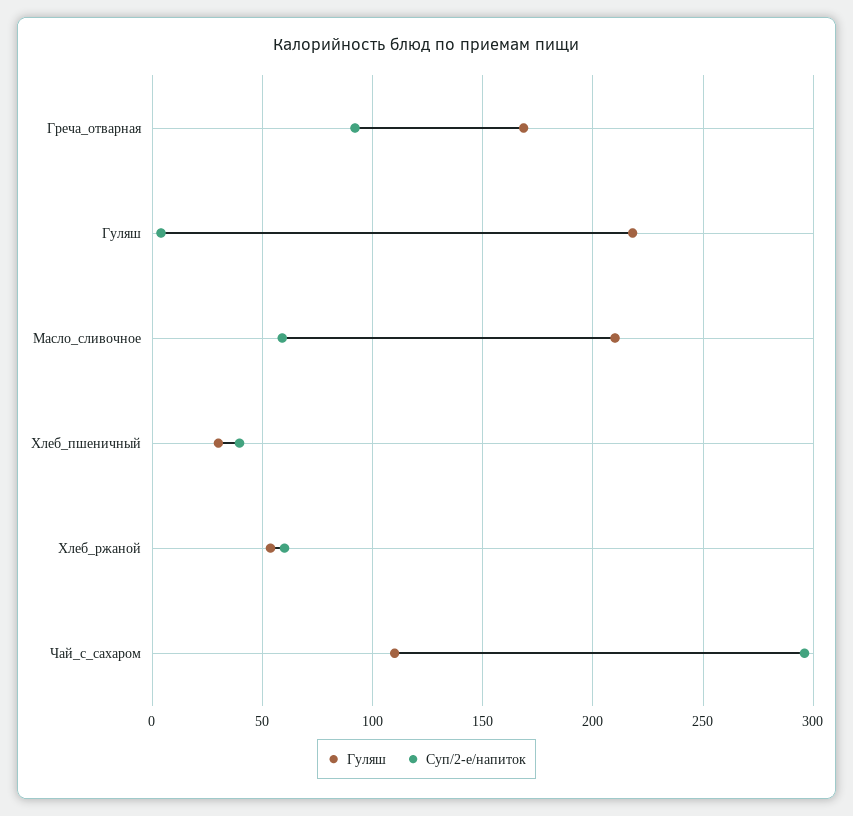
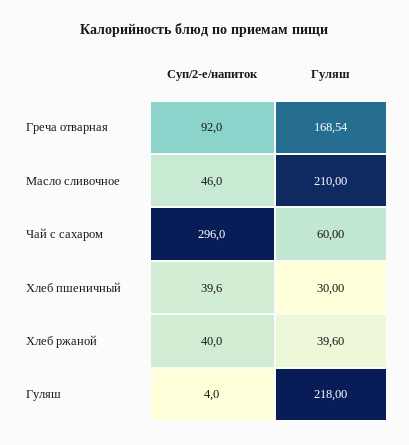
Суп/2-е/напиток, Масло_сливочное: 60 -> 46
Гуляш, Хлеб_ржаной: 55 -> 39.6
Суп/2-е/напиток, Хлеб_ржаной: 60 -> 40
Гуляш, Чай_с_сахаром: 110 -> 60

